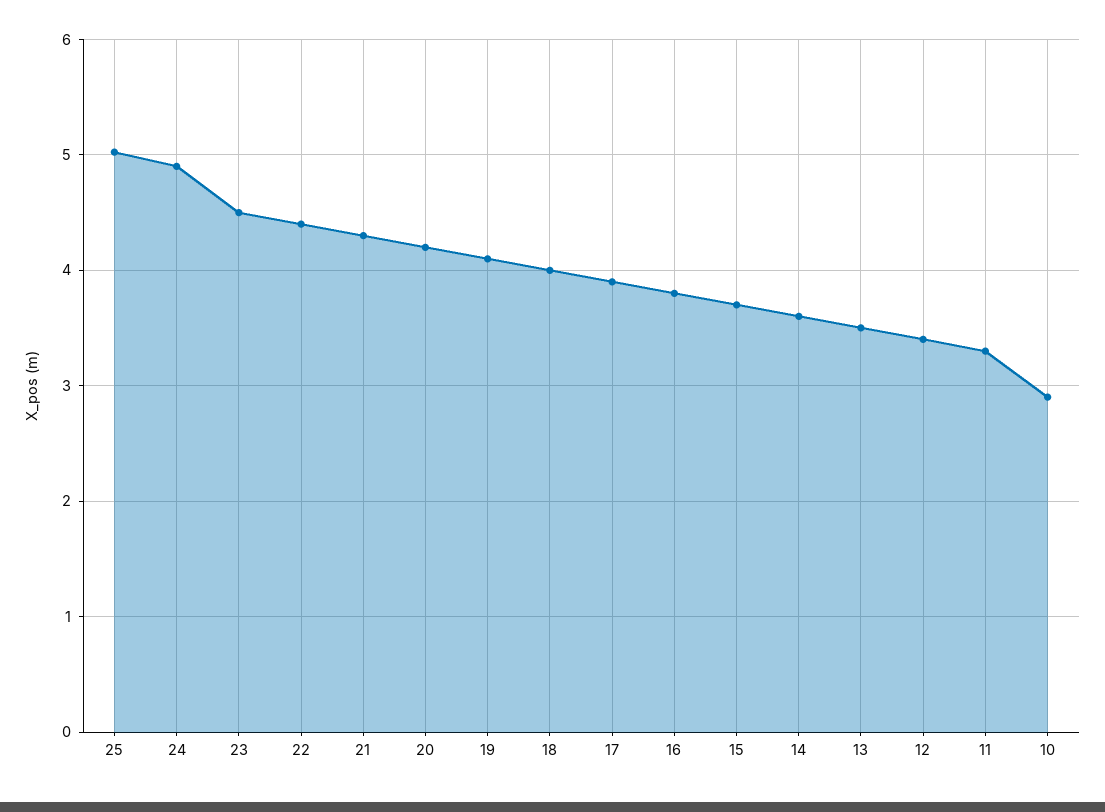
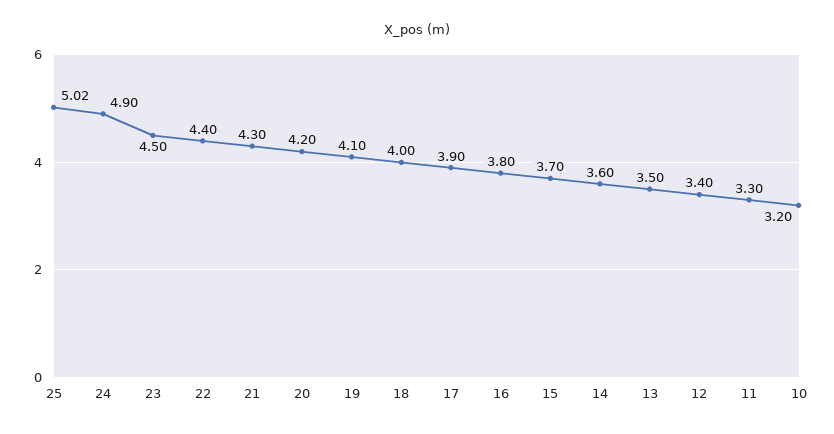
10: 2.9 -> 3.2

